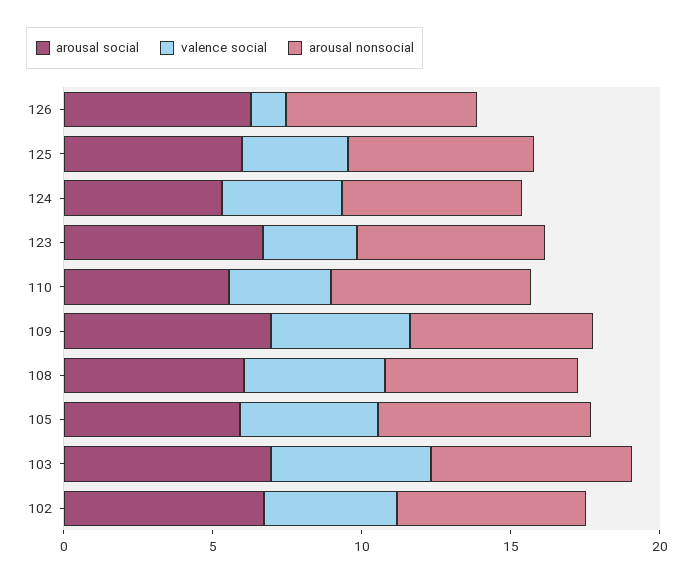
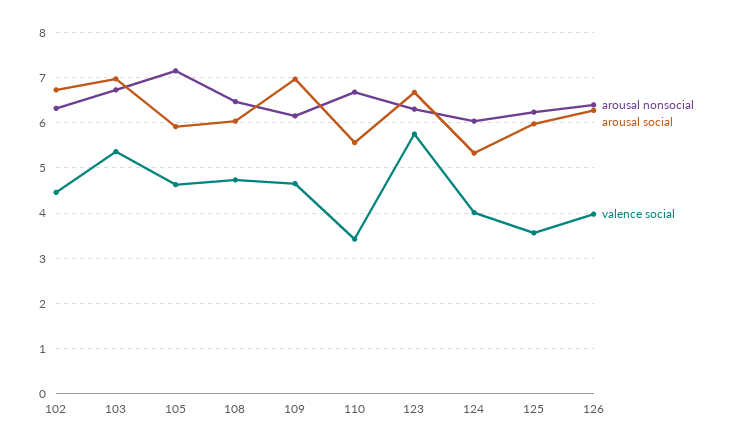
valence social, 126: 1 -> 4
valence social, 123: 3 -> 5.8

